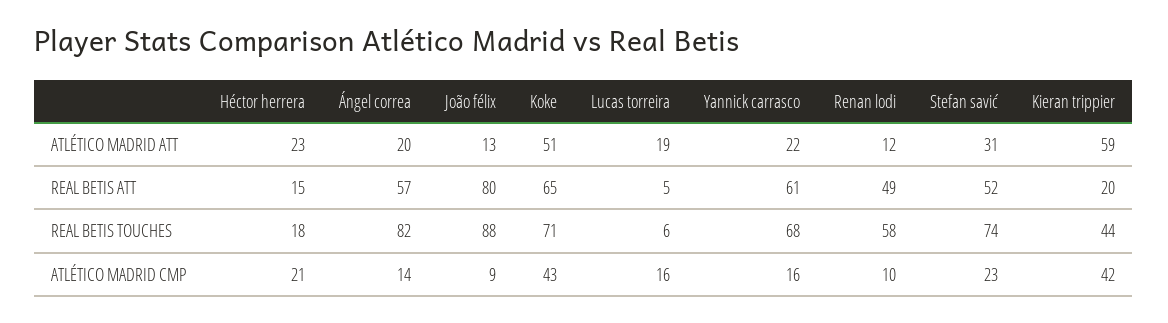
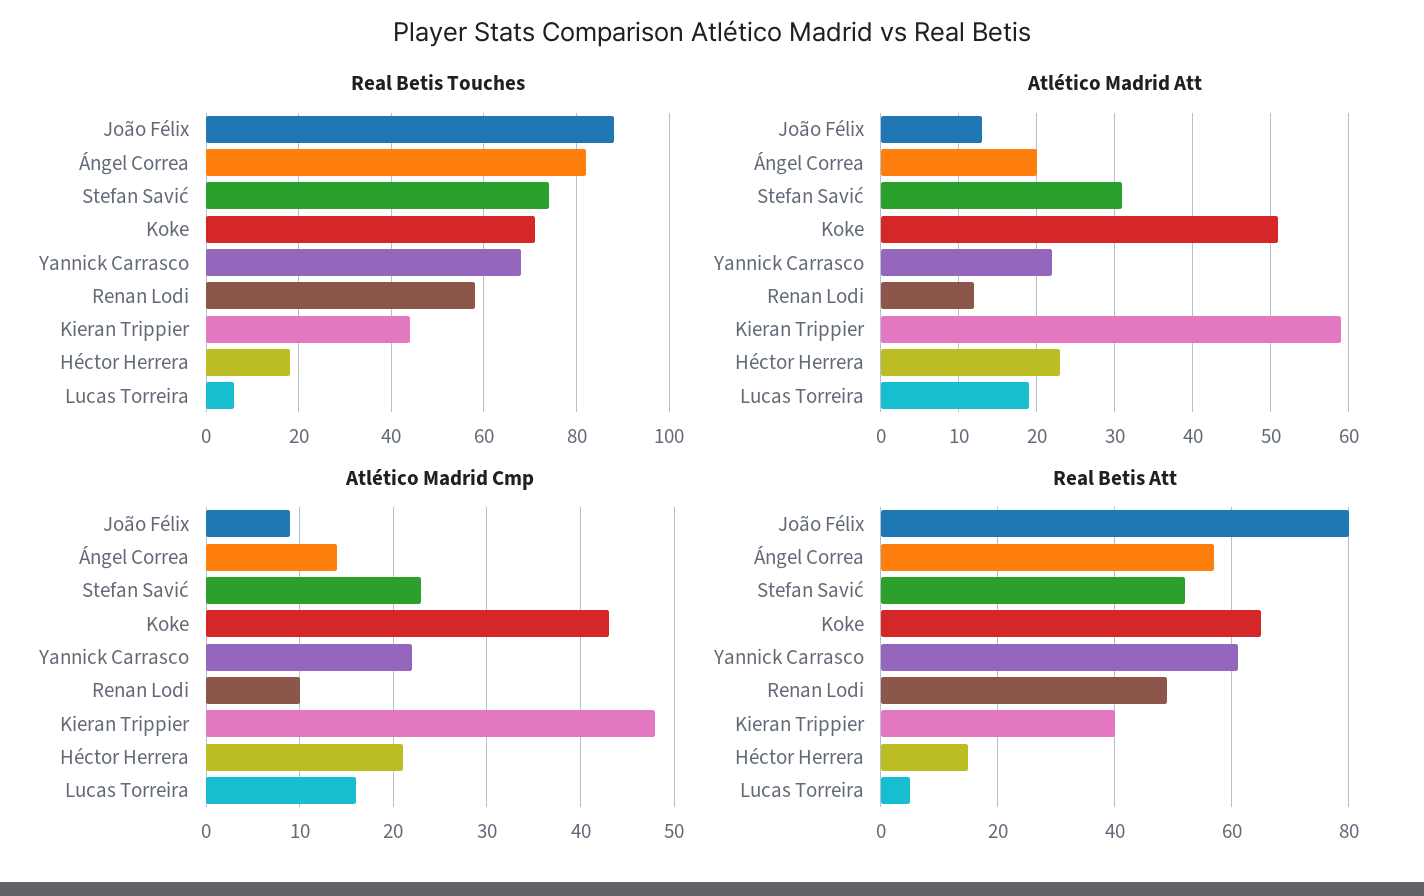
REAL BETIS ATT, Kieran trippier: 20 -> 40
ATLÉTICO MADRID CMP, Yannick carrasco: 16 -> 22
ATLÉTICO MADRID CMP, Kieran trippier: 42 -> 48

